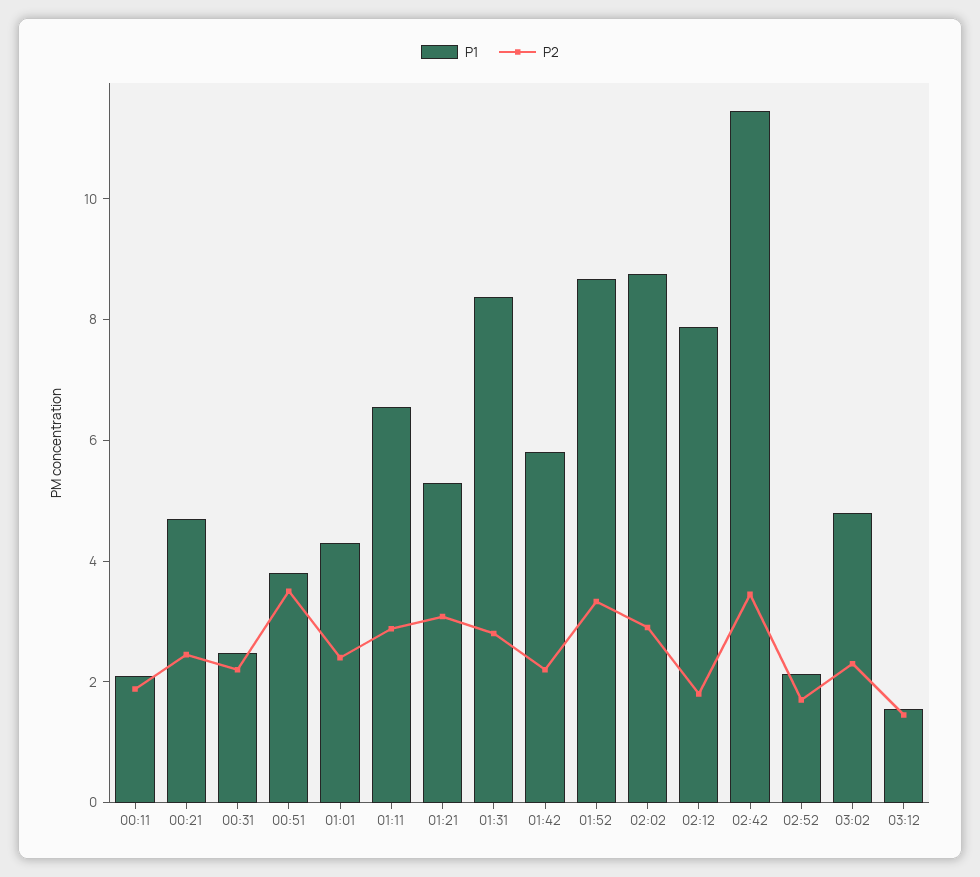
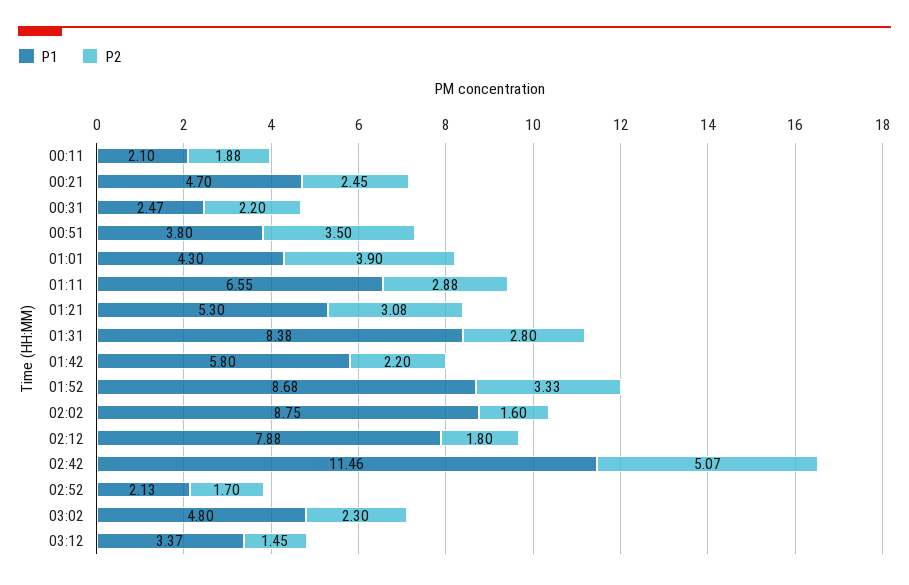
P2, 01:01: 2.5 -> 3.9
P2, 02:02: 3 -> 1.6
P2, 02:42: 3.5 -> 5.07
P1, 03:12: 1.5 -> 3.37

